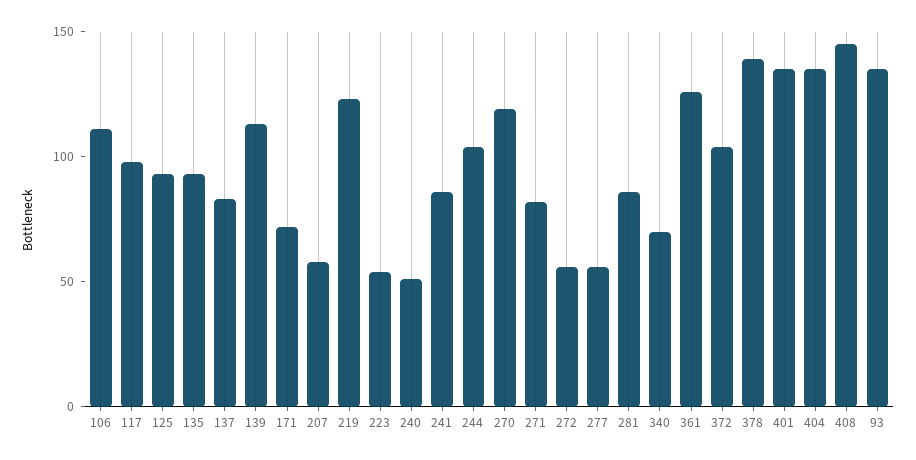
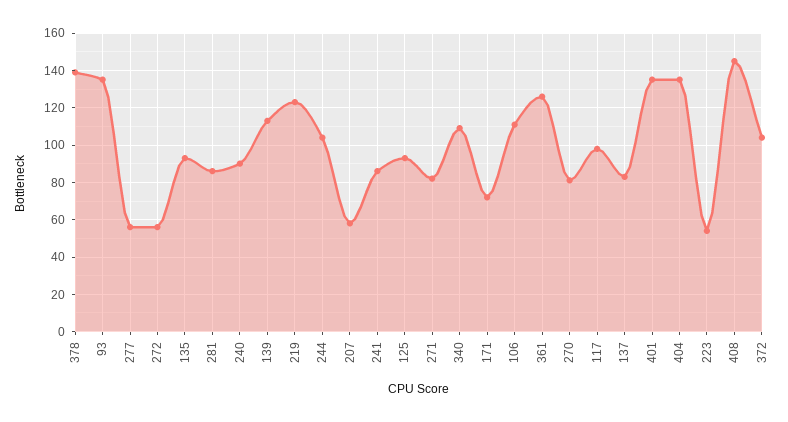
240: 50 -> 90
270: 120 -> 80
340: 70 -> 110

